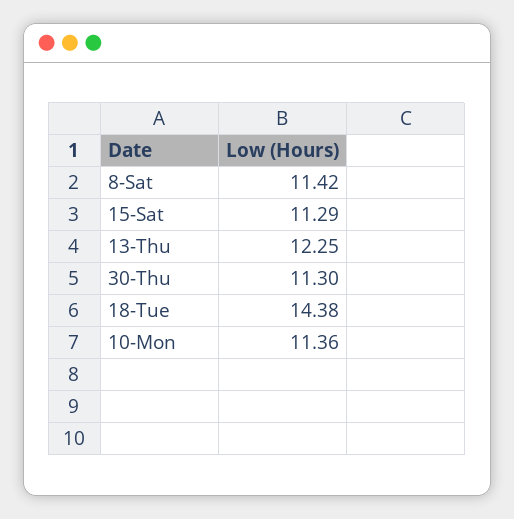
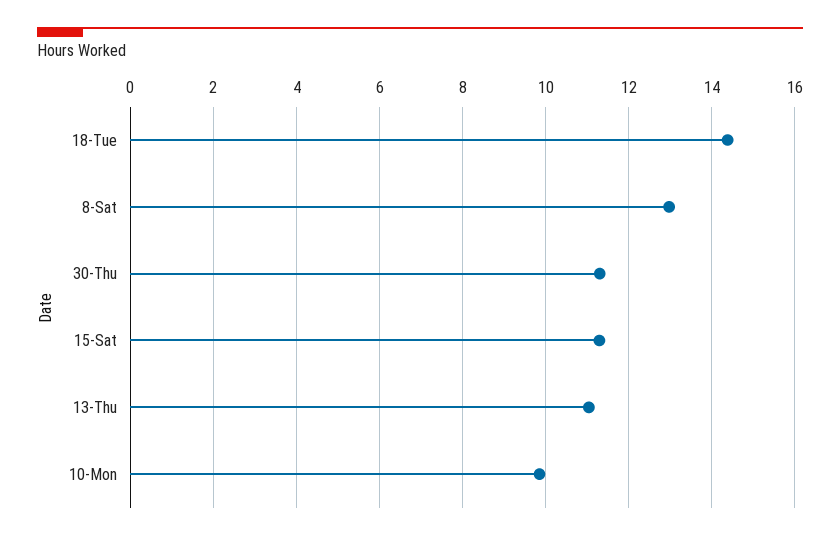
8-Sat: 11.42 -> 13
13-Thu: 12.25 -> 11
10-Mon: 11.36 -> 9.8

